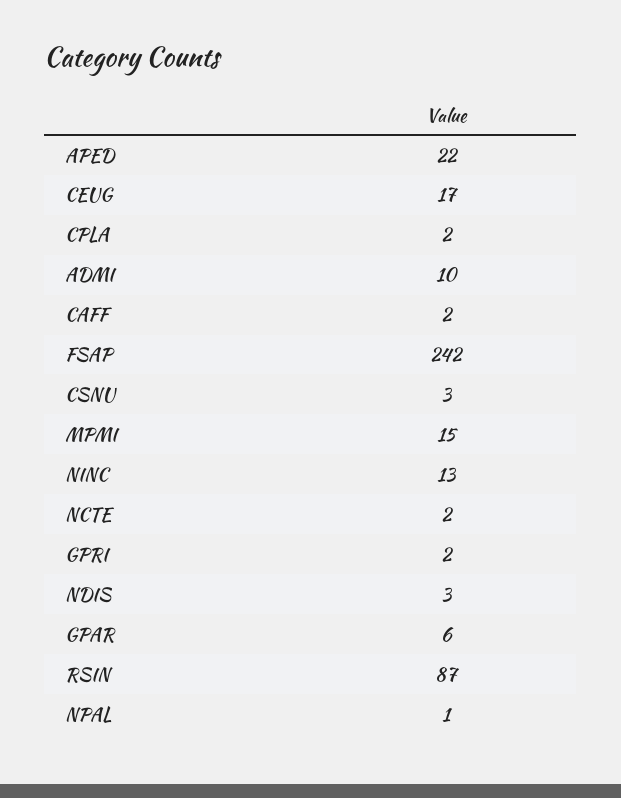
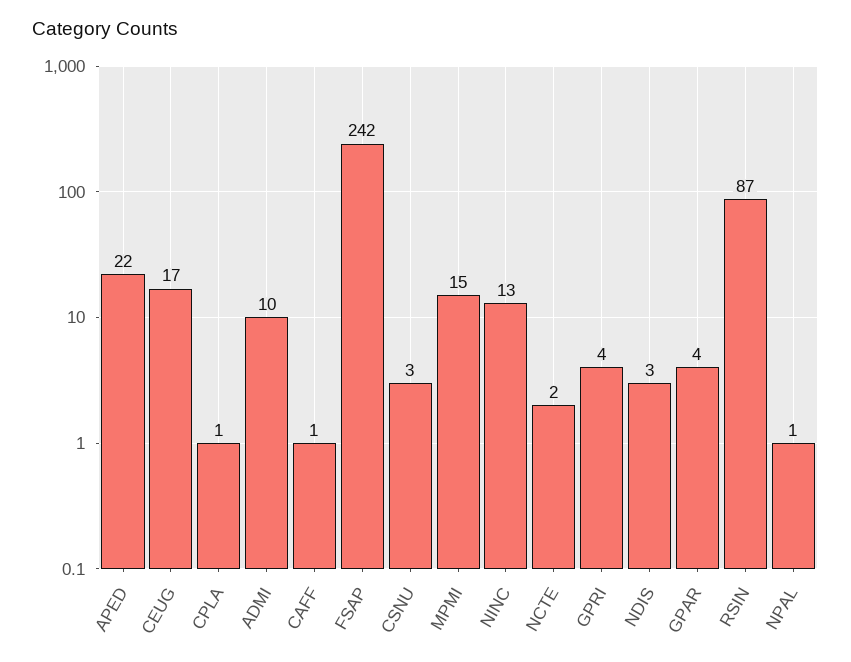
CPLA: 2 -> 1
CAFF: 2 -> 1
GPRI: 2 -> 4
GPAR: 6 -> 4

